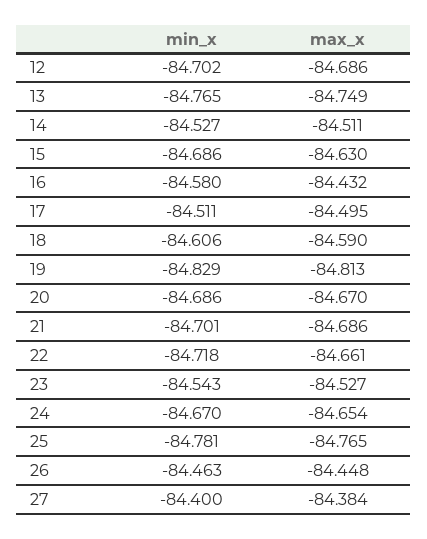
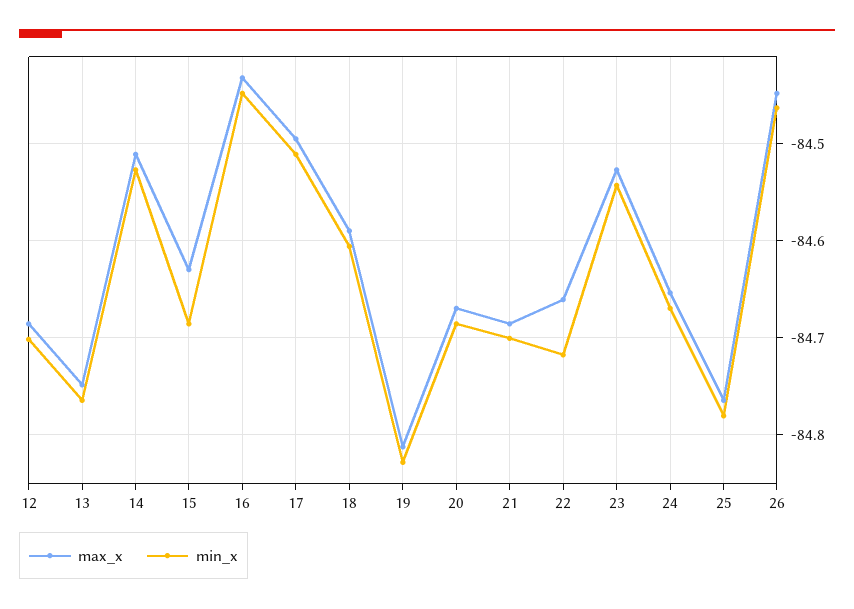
min_x, 16: -84.58 -> -84.45
min_x, 27: -84.4 -> none
max_x, 27: -84.384 -> none

